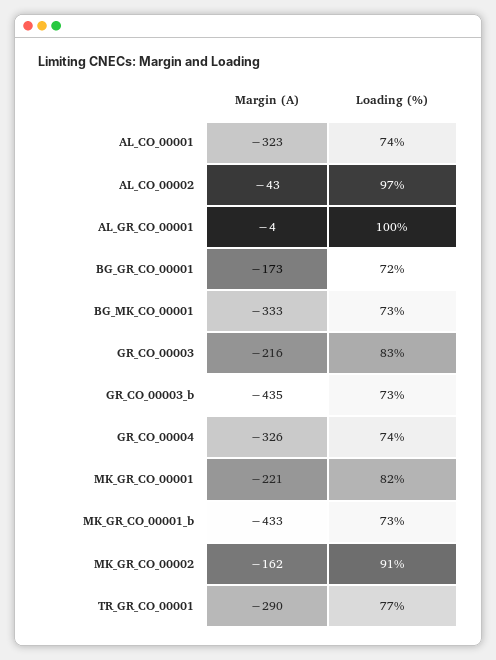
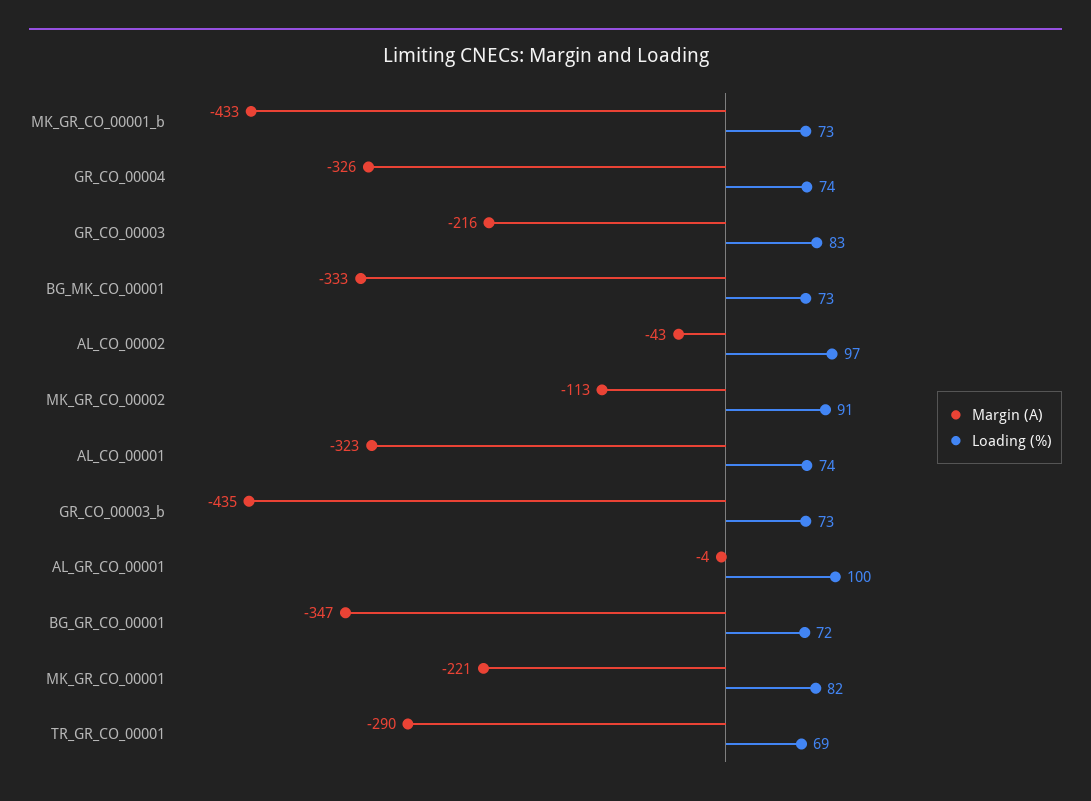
Margin (A), BG_GR_CO_00001: -173 -> -347
Margin (A), MK_GR_CO_00002: -162 -> -113
Loading (%), TR_GR_CO_00001: 77 -> 69

